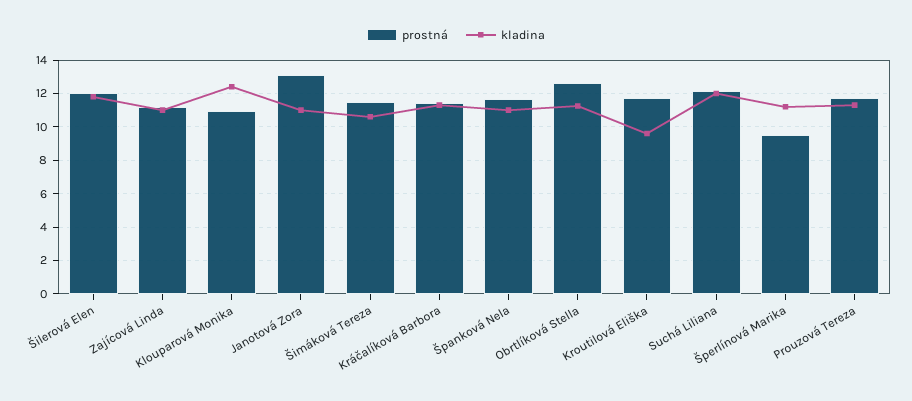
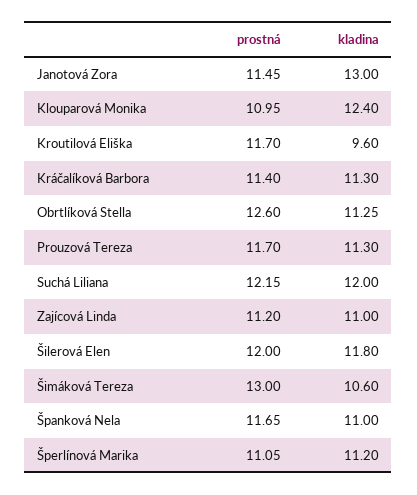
prostná, Janotová Zora: 13 -> 11.45
kladina, Janotová Zora: 11 -> 13
prostná, Šimáková Tereza: 11.5 -> 13
prostná, Šperlínová Marika: 9.5 -> 11.05

